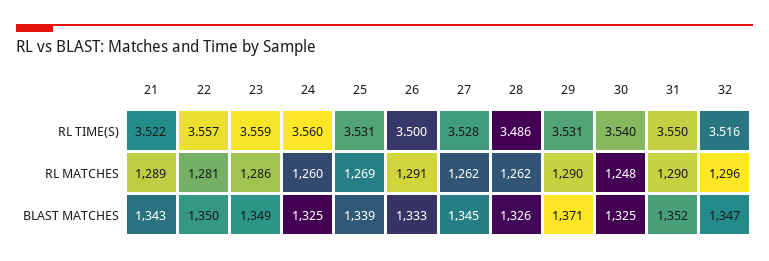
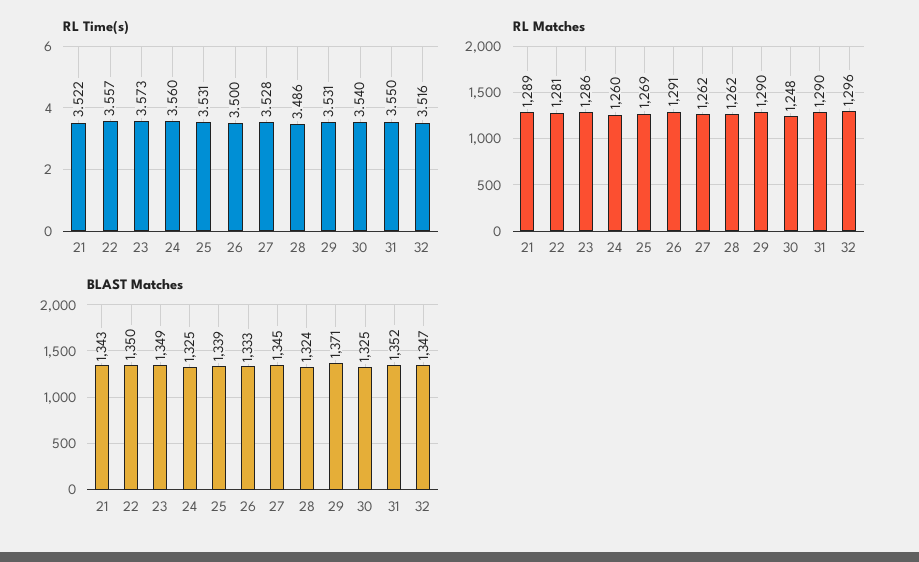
RL TIME(S), 23: 3.559 -> 3.573
BLAST MATCHES, 28: 1326 -> 1324

